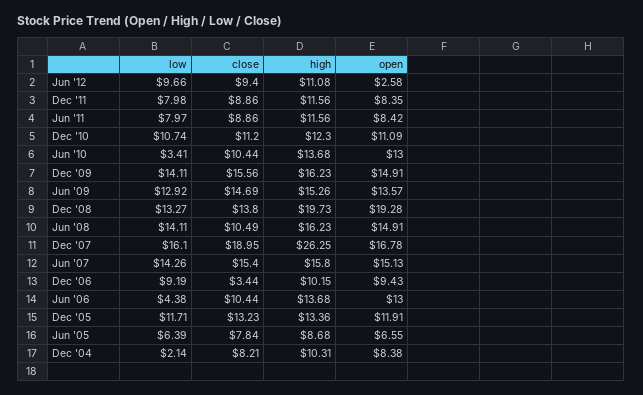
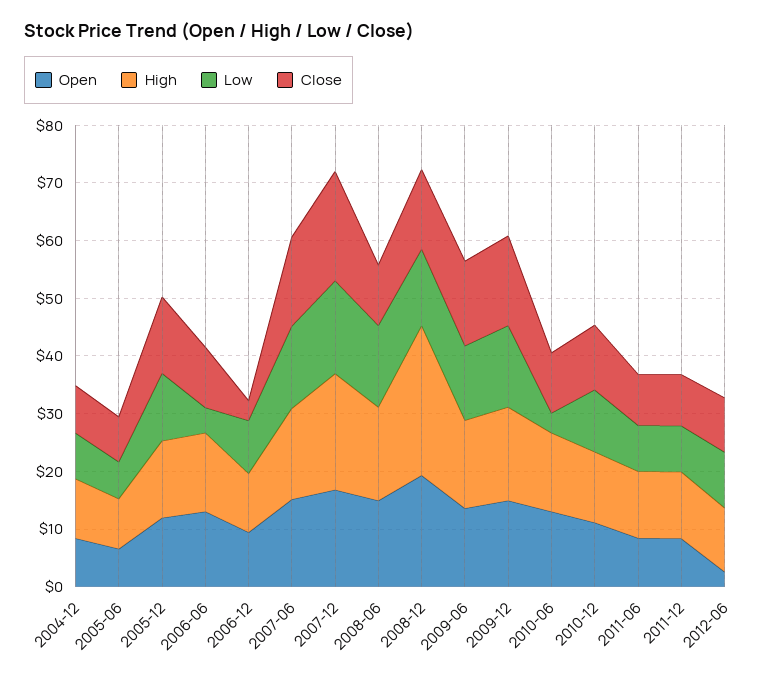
high, Dec '08: 19.73 -> 26
high, Dec '07: 26.25 -> 20
low, Dec '04: 2.14 -> 8

